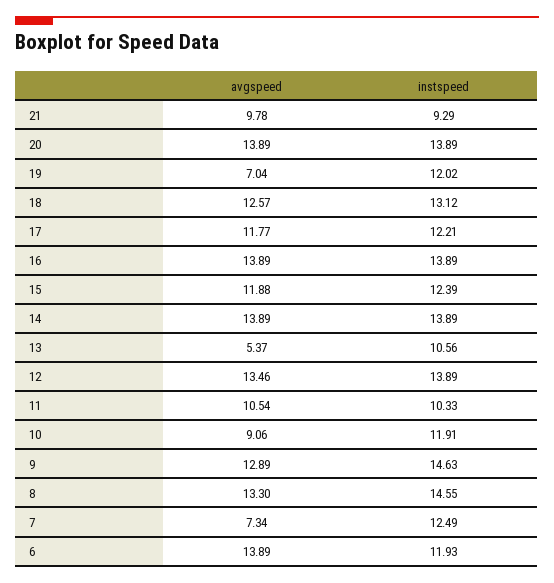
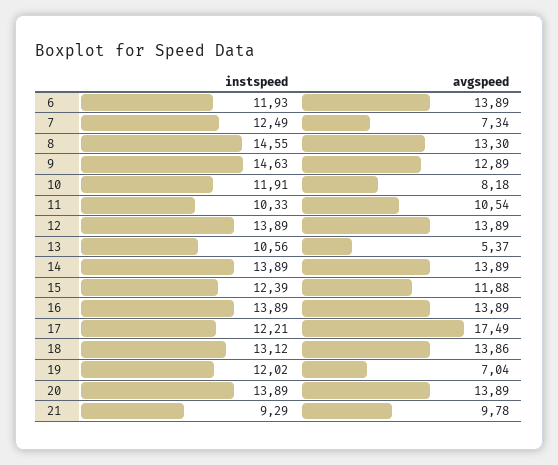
avgspeed, 18: 12.57 -> 13.86
avgspeed, 17: 11.77 -> 17.49
avgspeed, 12: 13.46 -> 13.89
avgspeed, 10: 9.06 -> 8.18

